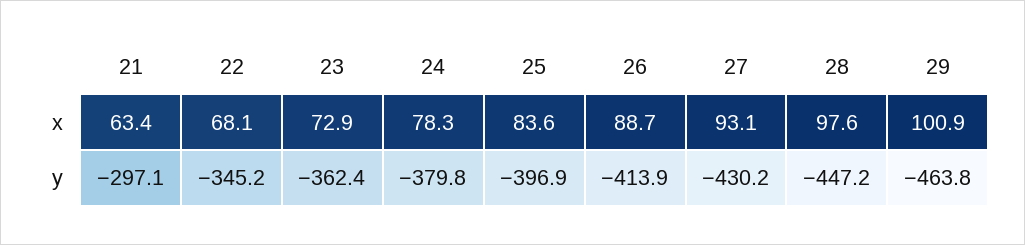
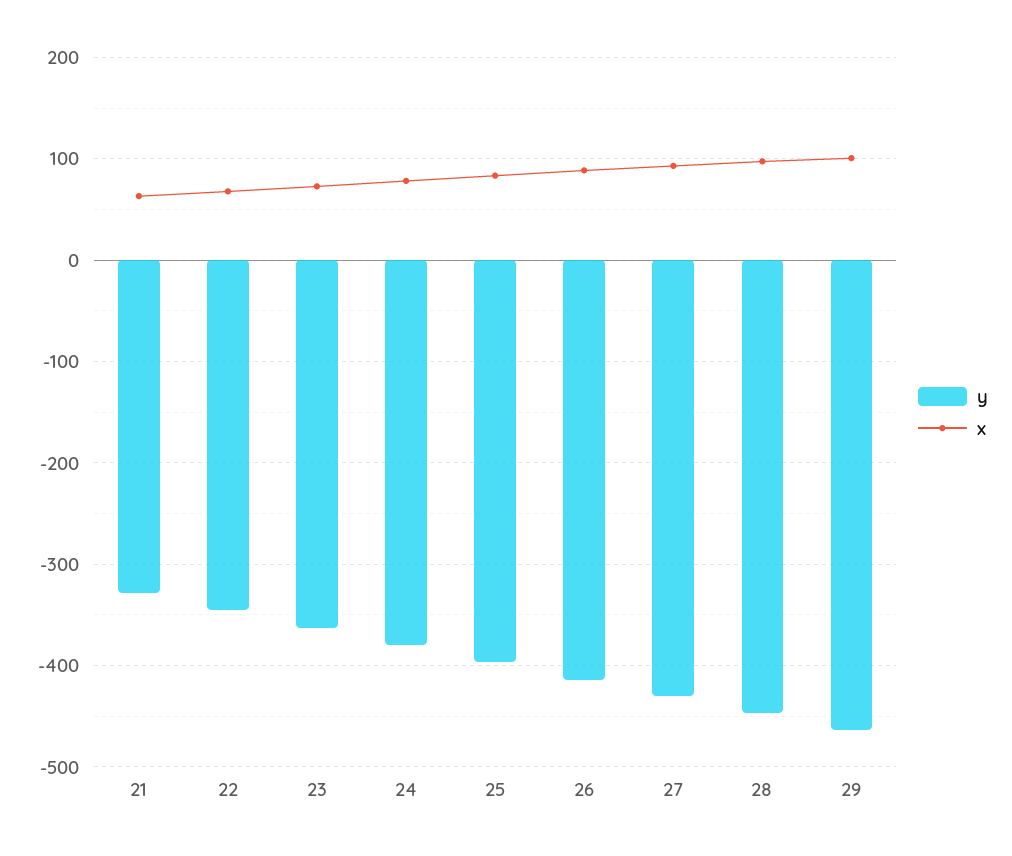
y, 21: -297.1 -> -330

